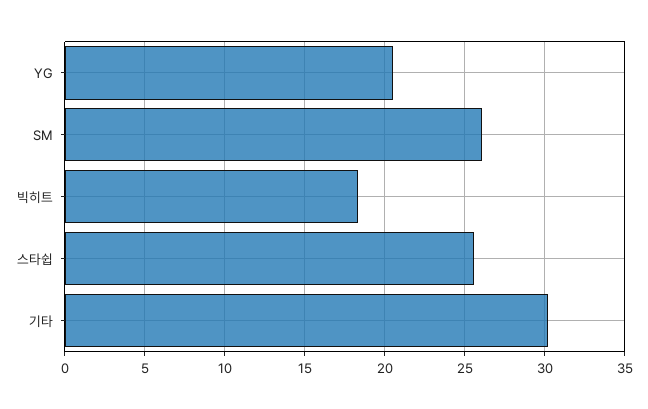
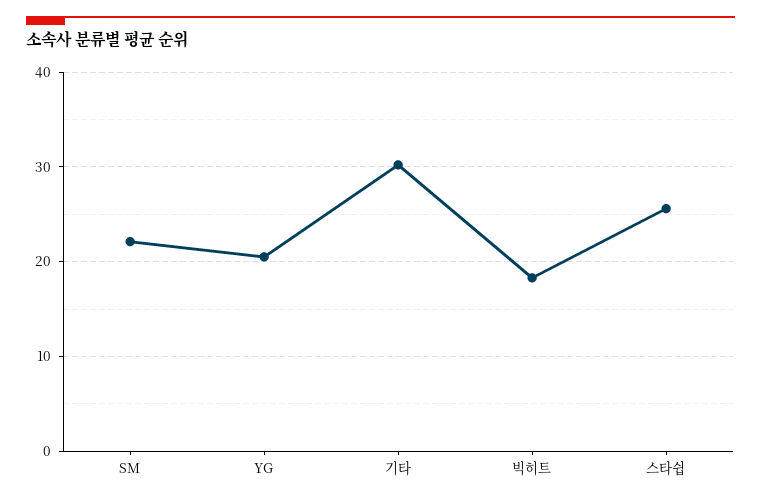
SM: 26 -> 22

